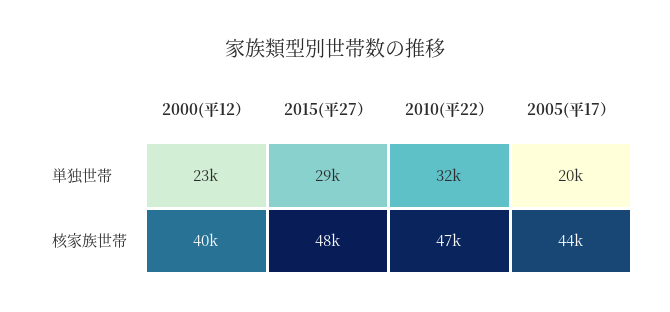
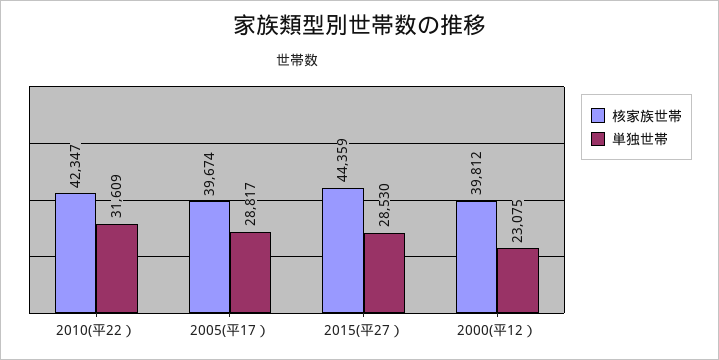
単独世帯, 2005(平17）: 20000 -> 28817
核家族世帯, 2015(平27）: 48000 -> 44359
核家族世帯, 2010(平22）: 47000 -> 42347
核家族世帯, 2005(平17）: 44000 -> 39674

